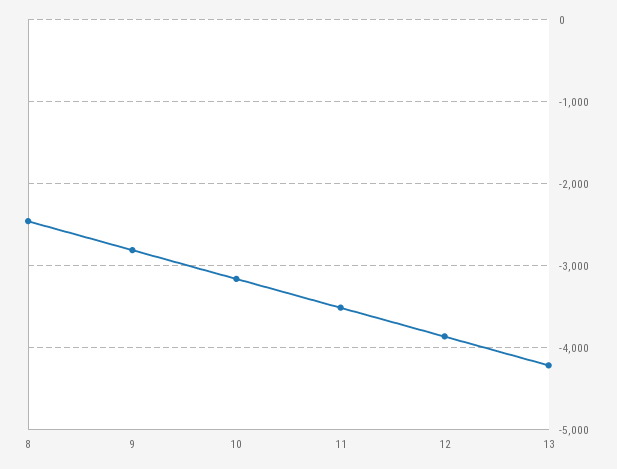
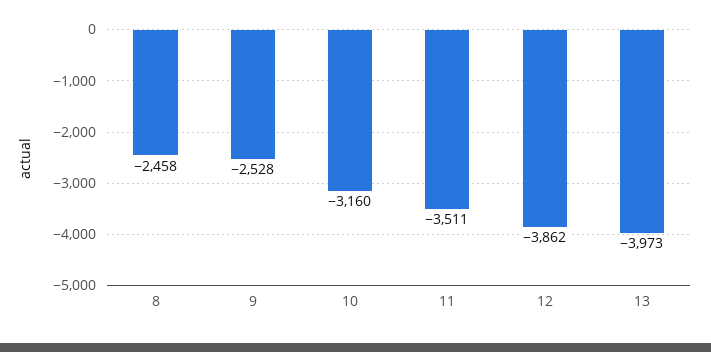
9: -2800 -> -2528
13: -4200 -> -3973

